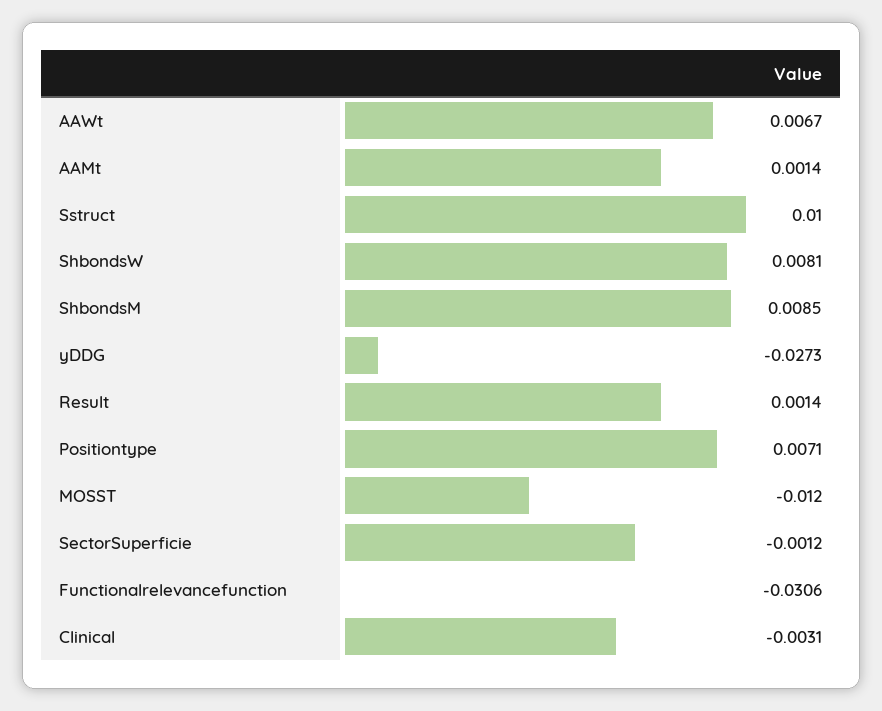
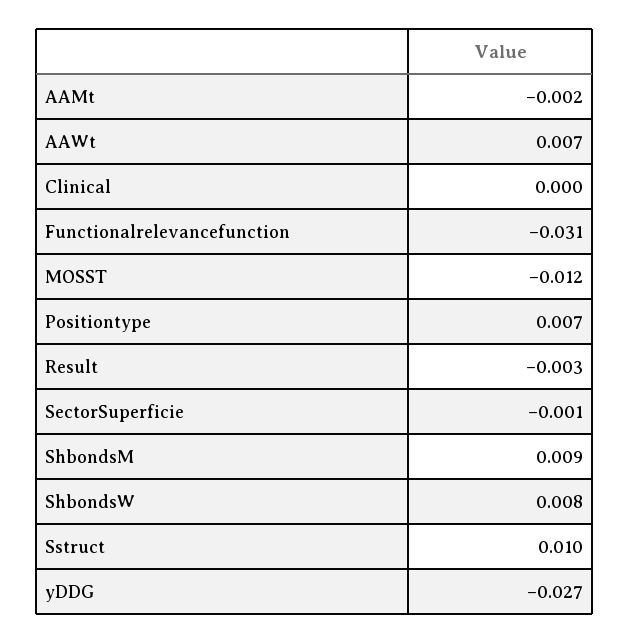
AAMt: 0.0014 -> -0.002
Result: 0.0014 -> -0.003
Clinical: -0.0031 -> 0

